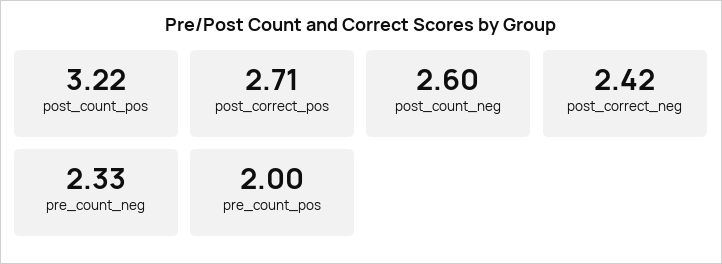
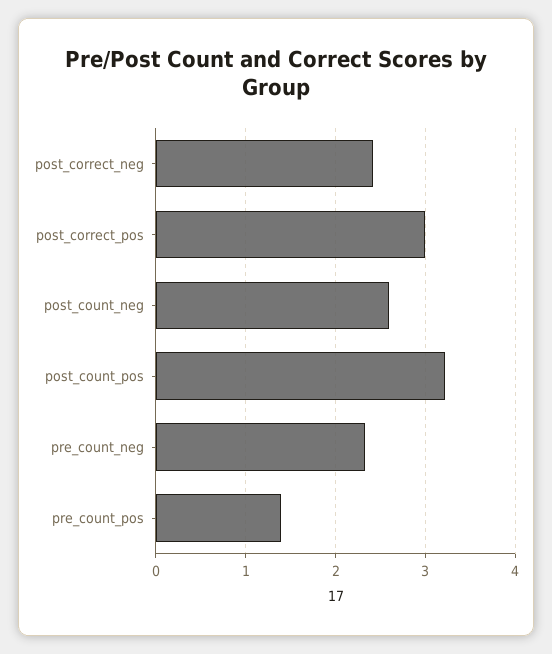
post_correct_pos: 2.71 -> 3
pre_count_pos: 2 -> 1.4

